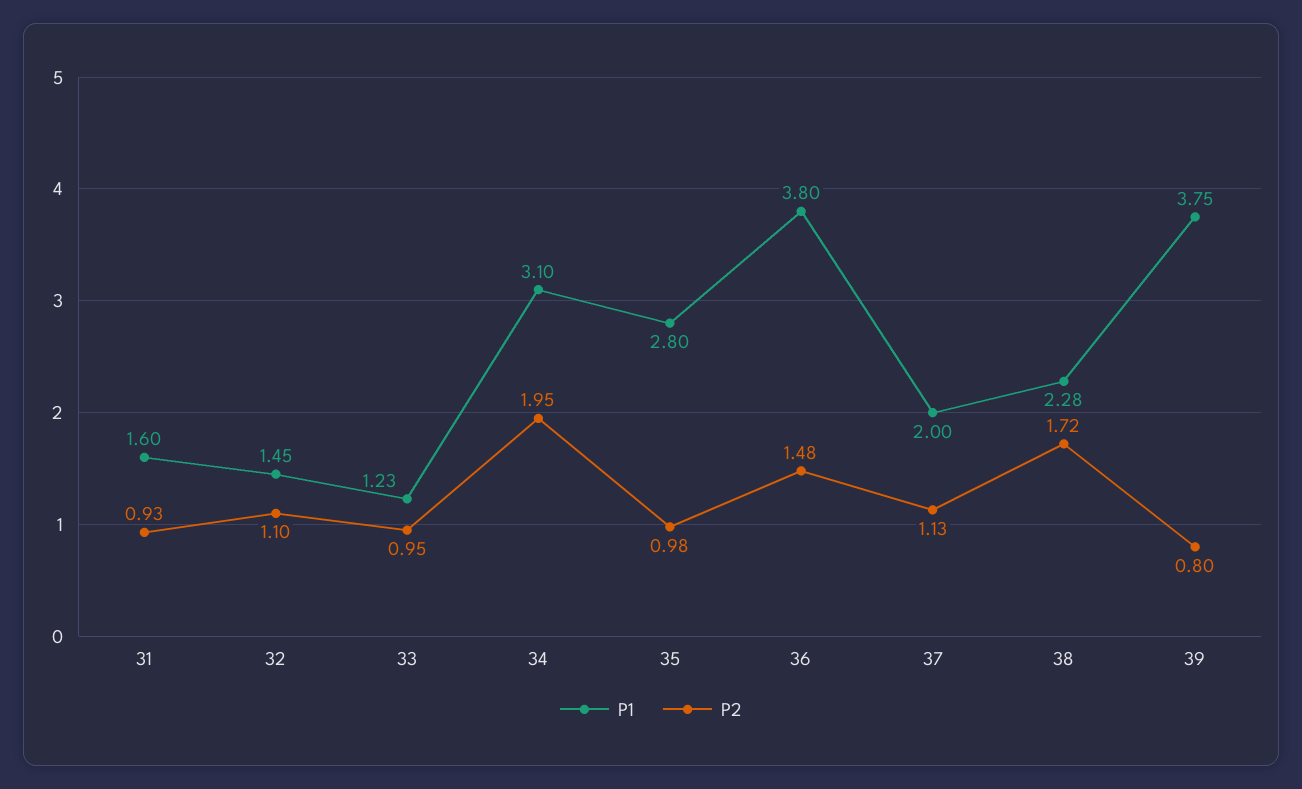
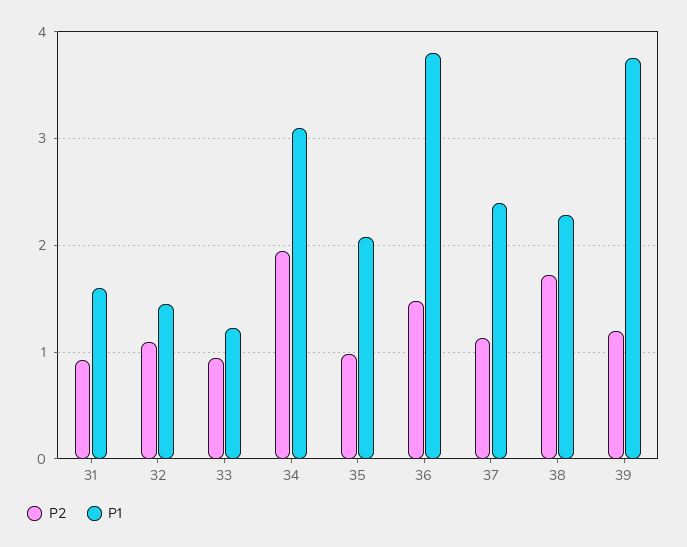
P1, 35: 2.8 -> 2.1
P1, 37: 2 -> 2.4
P2, 39: 0.8 -> 1.2

